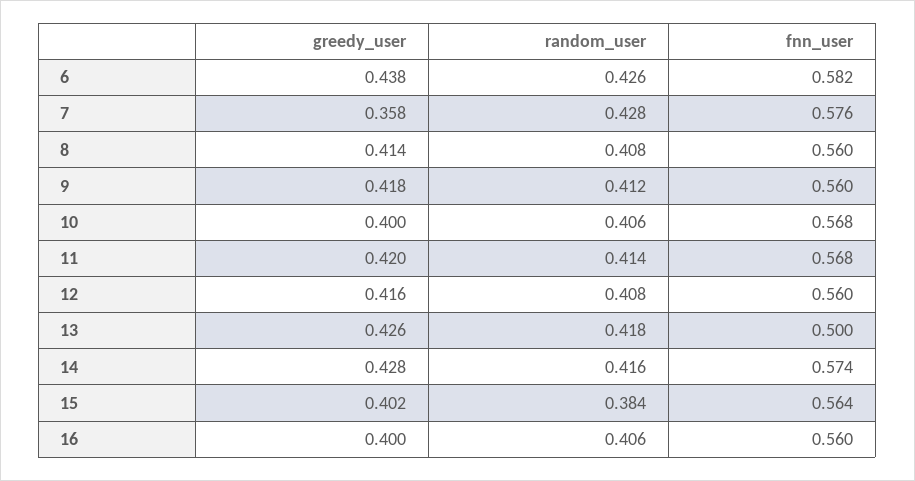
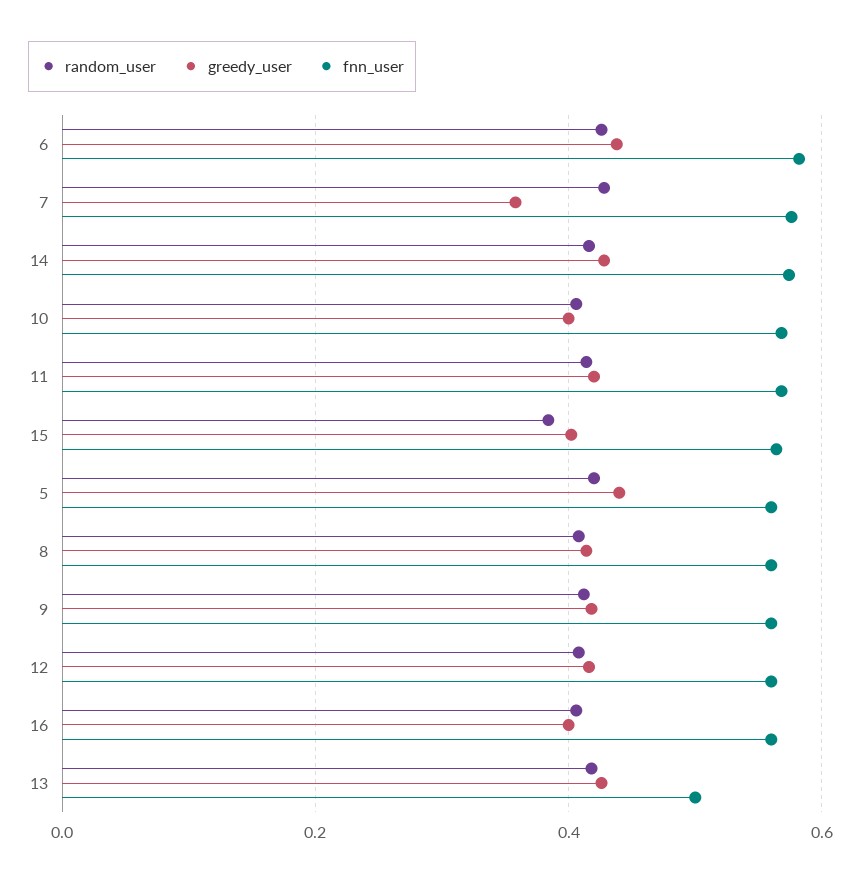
random_user, 5: none -> 0.42
greedy_user, 5: none -> 0.44
fnn_user, 5: none -> 0.56

